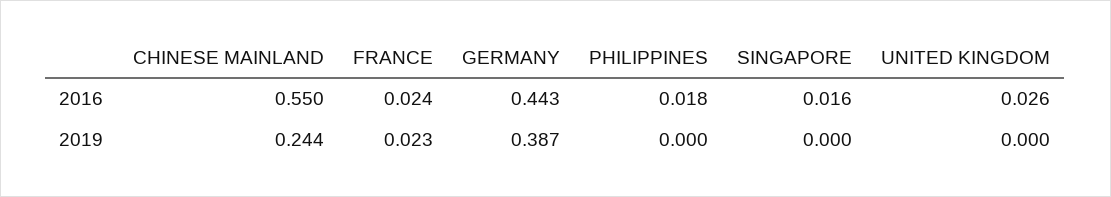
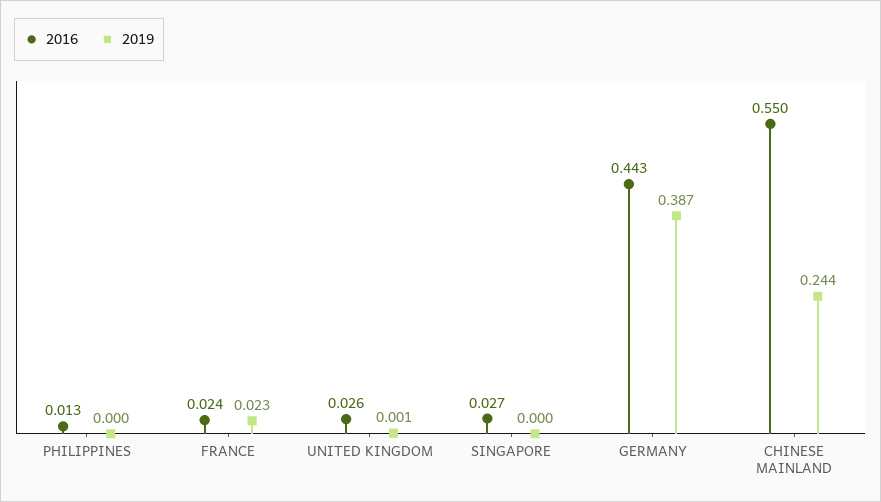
2016, PHILIPPINES: 0.018 -> 0.013
2016, SINGAPORE: 0.016 -> 0.027
2019, UNITED KINGDOM: 0 -> 0.001

